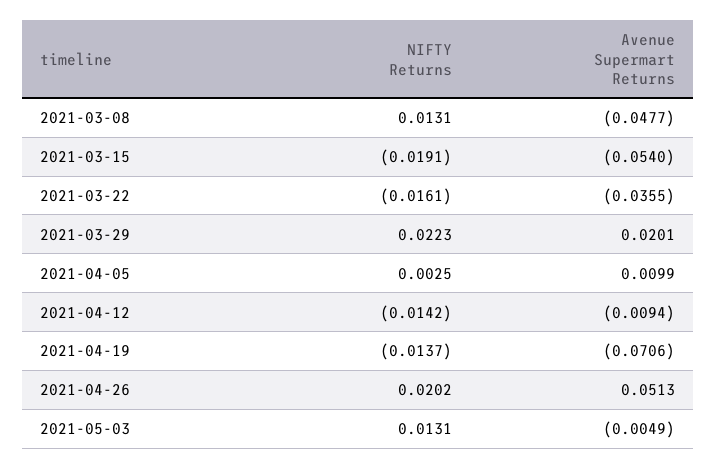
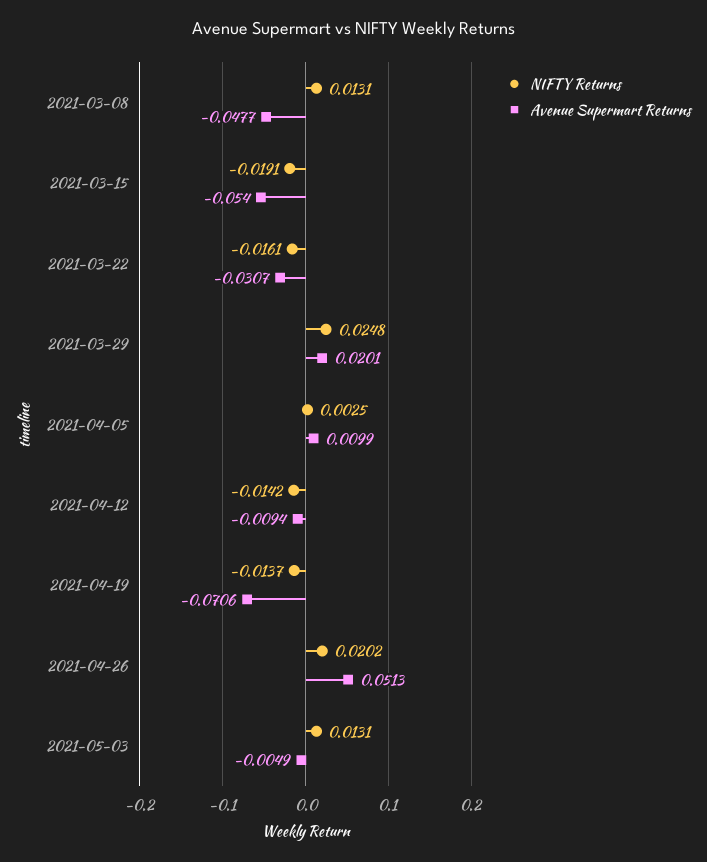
Avenue Supermart Returns, 2021-03-22: -0.0355 -> -0.0307
NIFTY Returns, 2021-03-29: 0.0223 -> 0.0248

